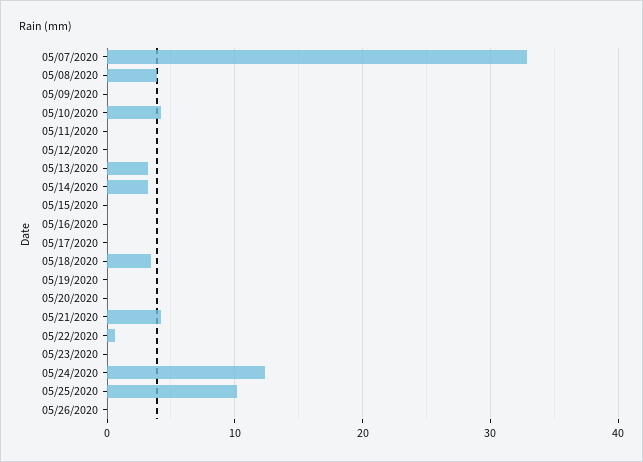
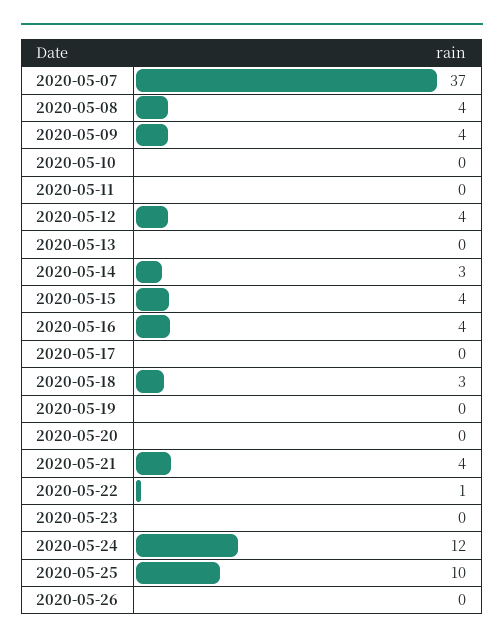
05/07/2020: 33 -> 37
05/09/2020: 0 -> 4
05/10/2020: 4 -> 0
05/12/2020: 0 -> 4
05/13/2020: 3 -> 0
05/15/2020: 0 -> 4
05/16/2020: 0 -> 4

